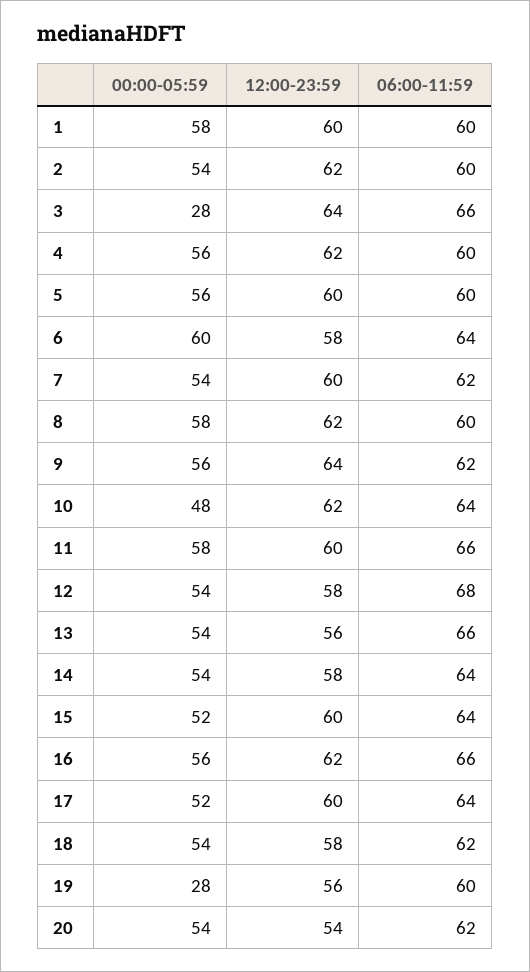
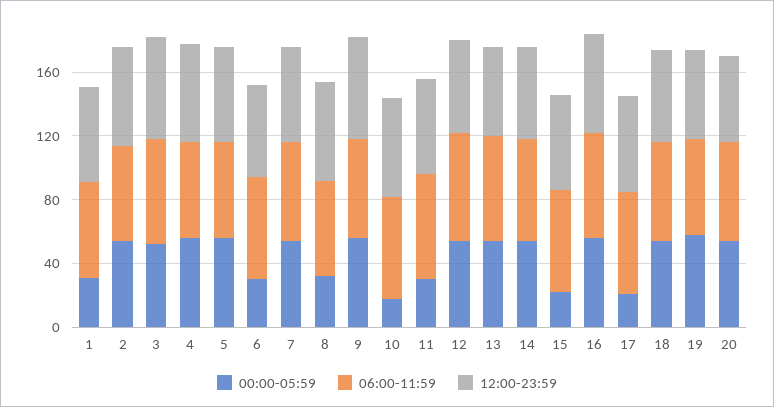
00:00-05:59, 1: 58 -> 30
00:00-05:59, 3: 28 -> 50
00:00-05:59, 6: 60 -> 30
00:00-05:59, 8: 58 -> 30
00:00-05:59, 10: 48 -> 20
00:00-05:59, 11: 58 -> 30
00:00-05:59, 15: 52 -> 20
00:00-05:59, 17: 52 -> 20
00:00-05:59, 19: 28 -> 60

